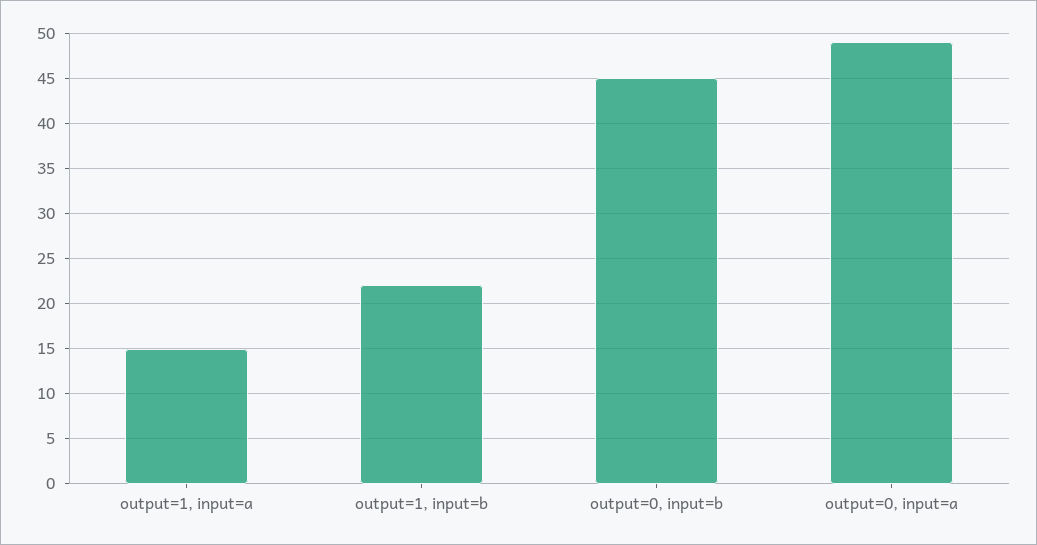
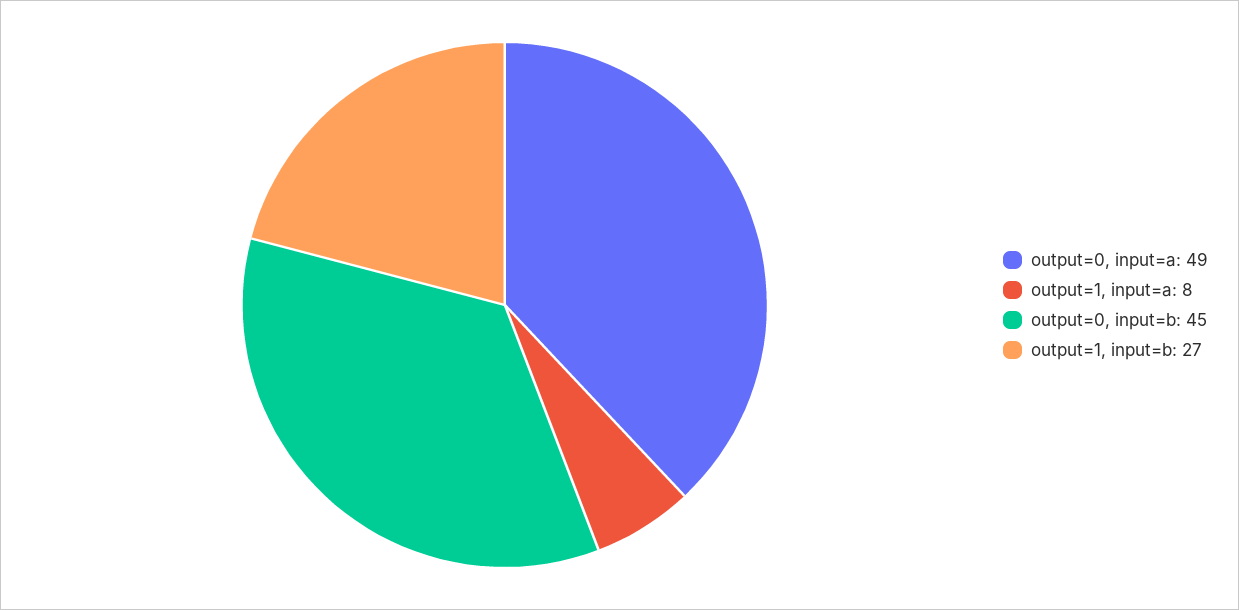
output=1, input=a: 15 -> 8
output=1, input=b: 22 -> 27

